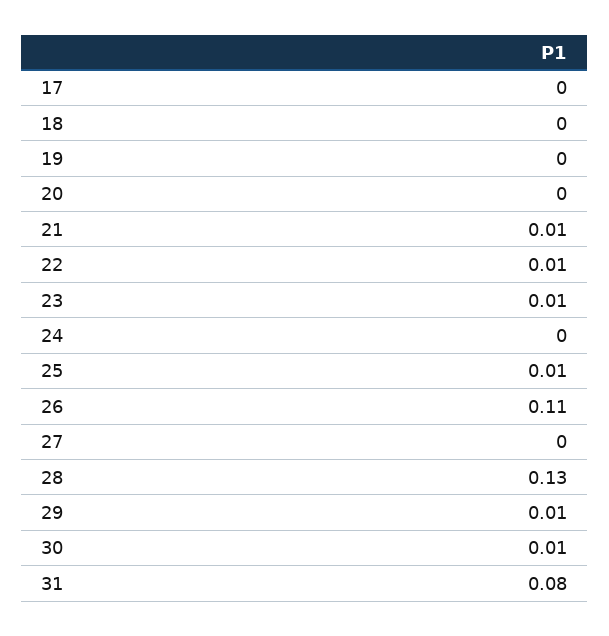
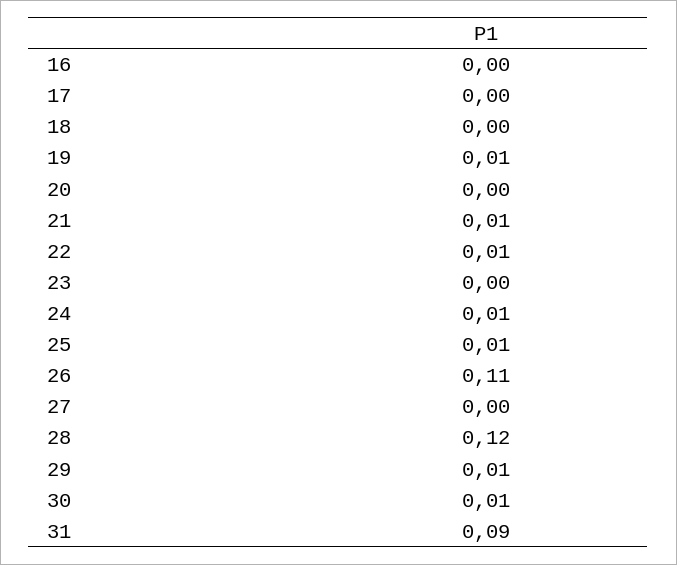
19: 0 -> 0.01
23: 0.01 -> 0
24: 0 -> 0.01
28: 0.13 -> 0.12
31: 0.08 -> 0.09
16: none -> 0

